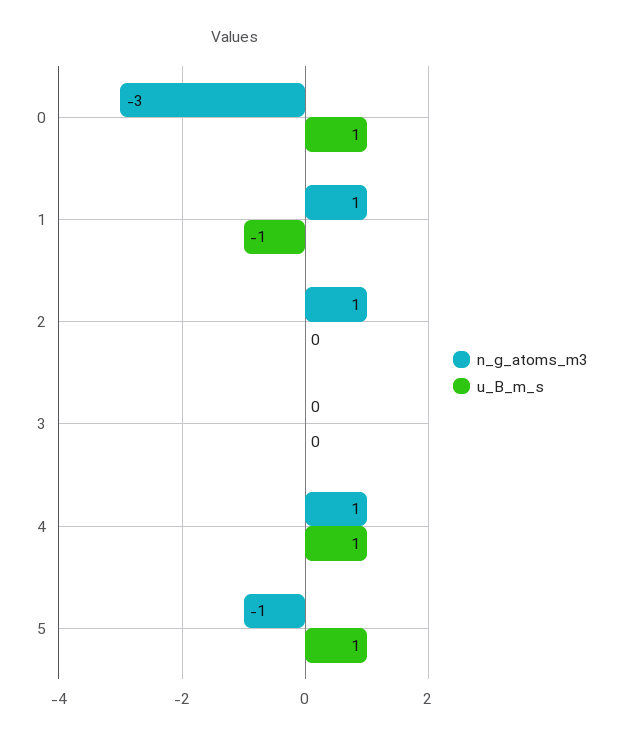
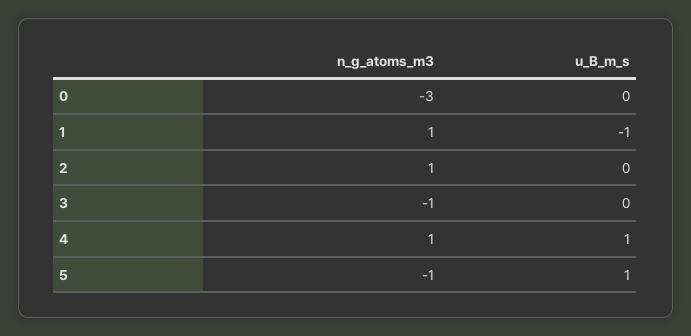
u_B_m_s, 0: 1 -> 0
n_g_atoms_m3, 3: 0 -> -1

